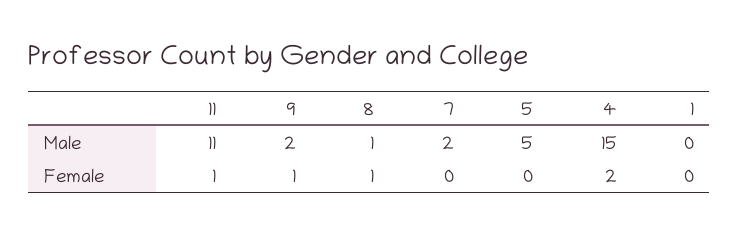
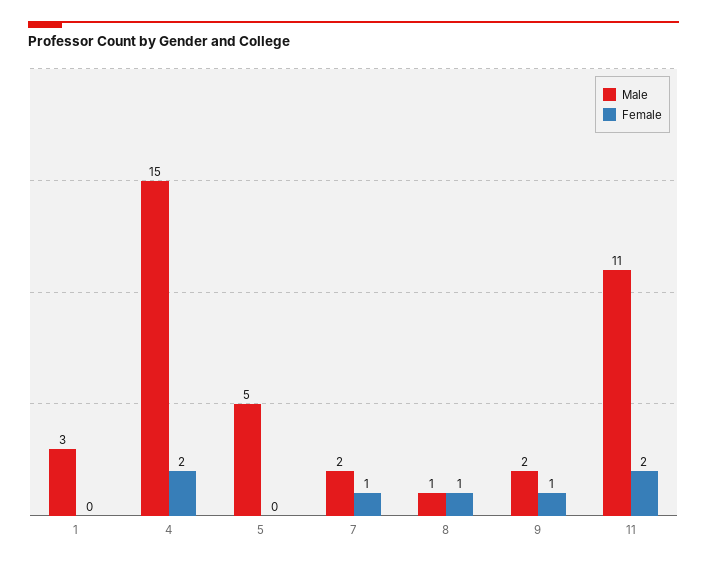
Male, 1: 0 -> 3
Female, 11: 1 -> 2
Female, 7: 0 -> 1

